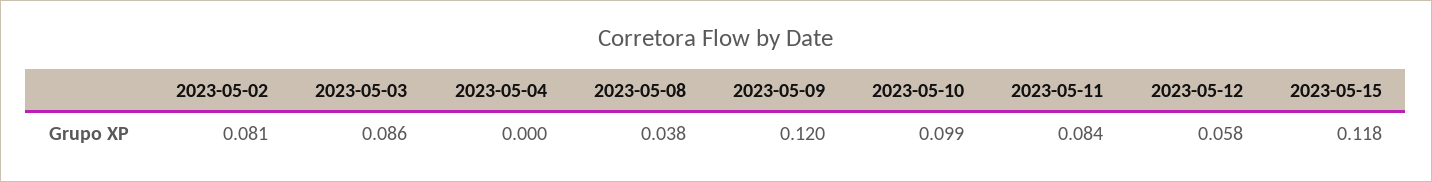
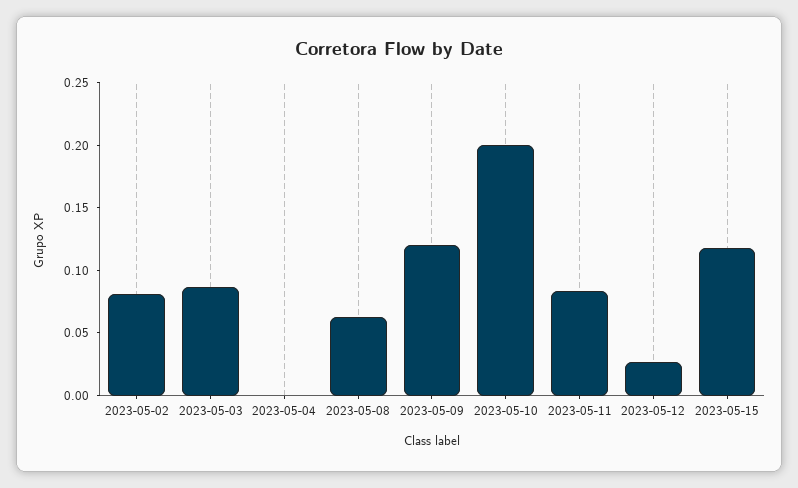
2023-05-08: 0.038 -> 0.06
2023-05-10: 0.099 -> 0.2
2023-05-12: 0.058 -> 0.03

